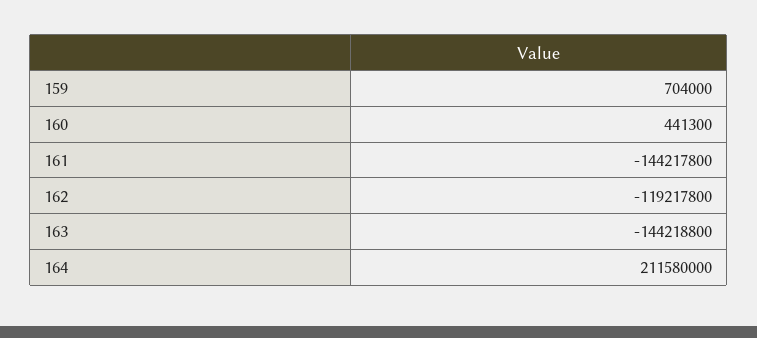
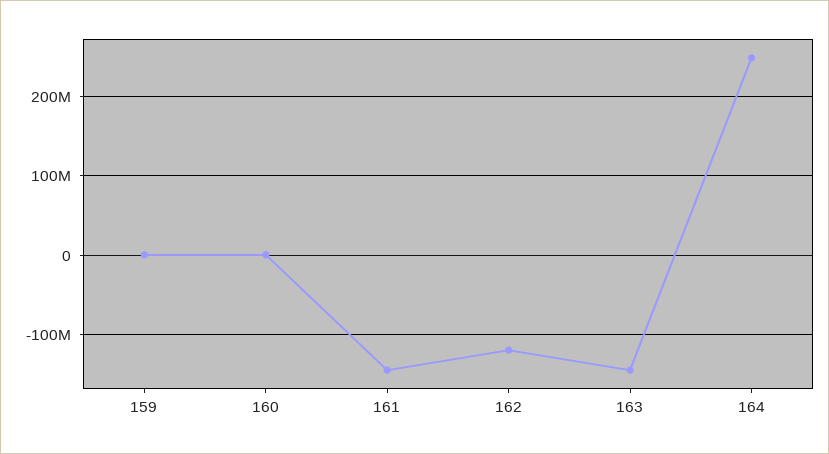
164: 211580000 -> 250000000

